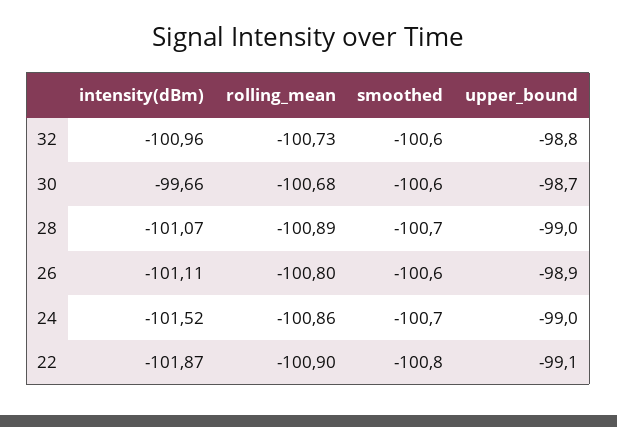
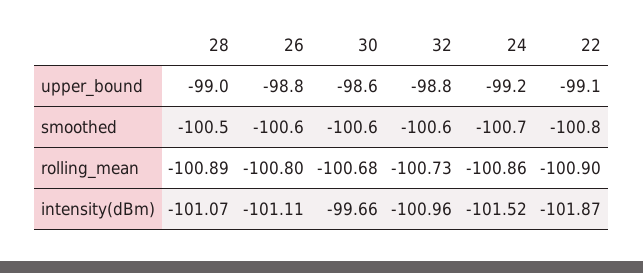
upper_bound, 30: -98.7 -> -98.6
smoothed, 28: -100.7 -> -100.5
upper_bound, 26: -98.9 -> -98.8
upper_bound, 24: -99 -> -99.2

